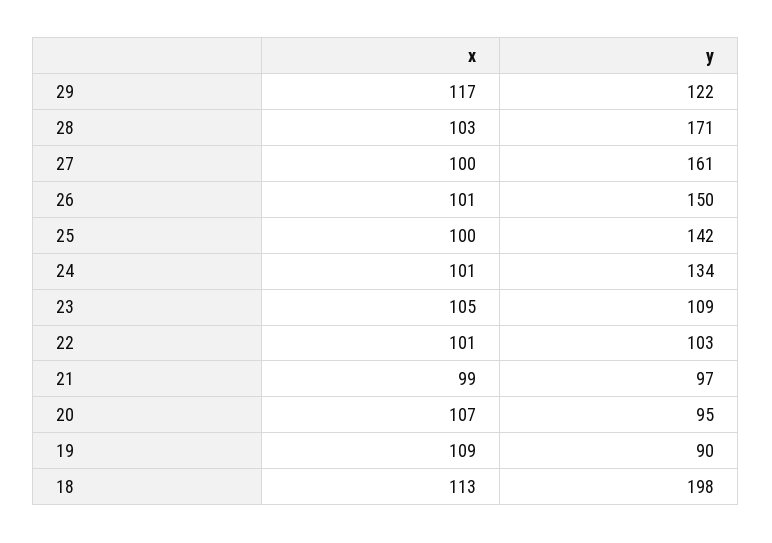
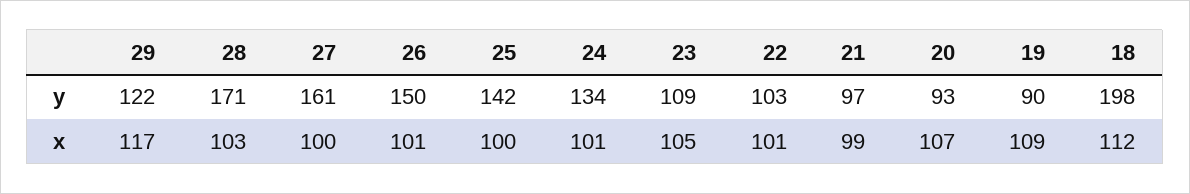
y, 20: 95 -> 93
x, 18: 113 -> 112

